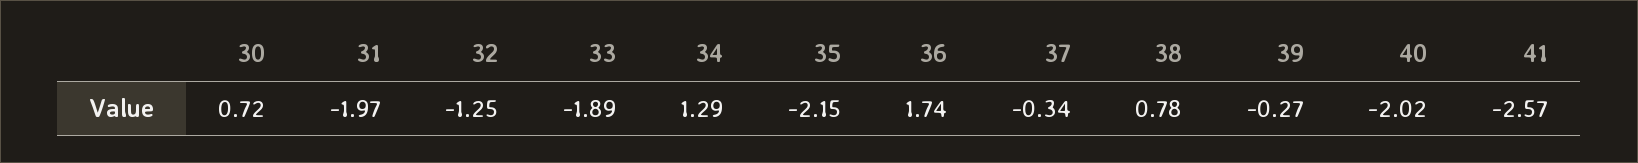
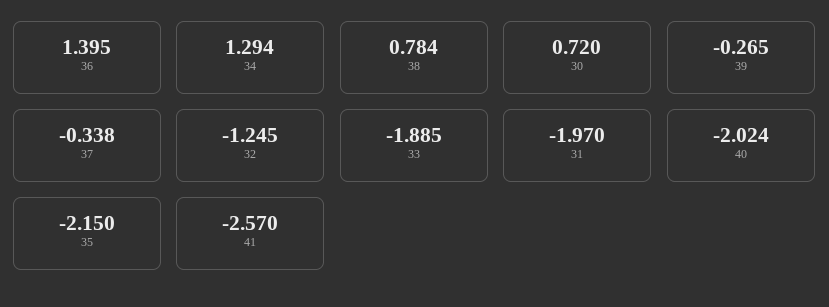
36: 1.74 -> 1.395

